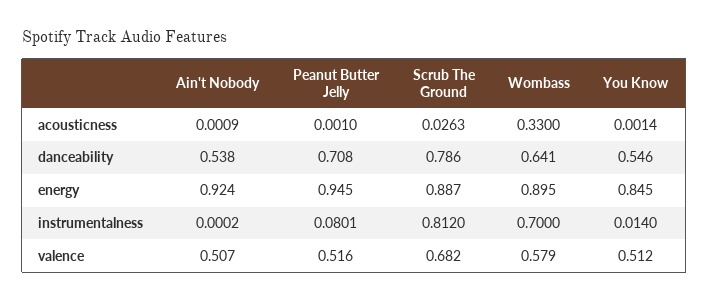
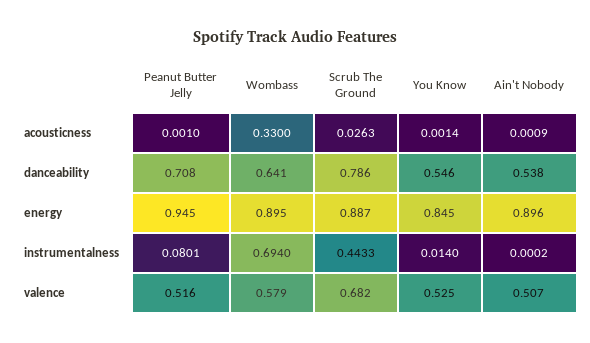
Ain't Nobody, energy: 0.924 -> 0.896
Scrub The Ground, instrumentalness: 0.812 -> 0.4433
Wombass, instrumentalness: 0.7 -> 0.694
You Know, valence: 0.512 -> 0.525

